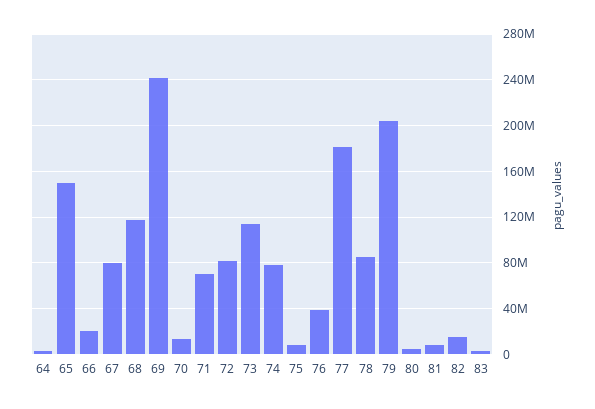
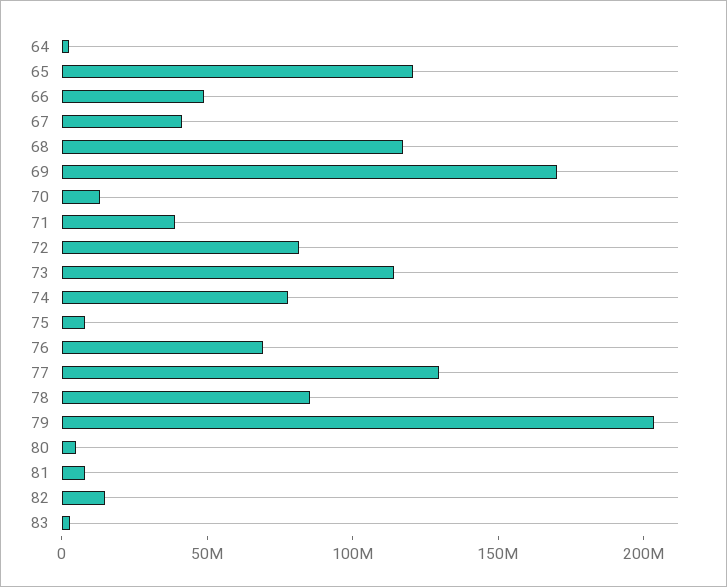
65: 150000000 -> 120000000
66: 20000000 -> 50000000
67: 80000000 -> 40000000
69: 240000000 -> 170000000
71: 70000000 -> 40000000
76: 40000000 -> 70000000
77: 180000000 -> 130000000

